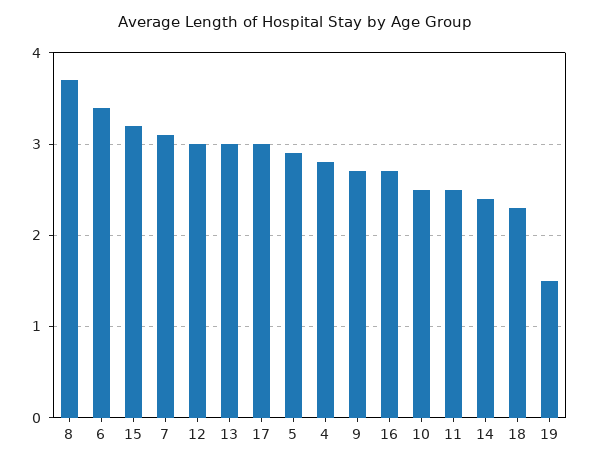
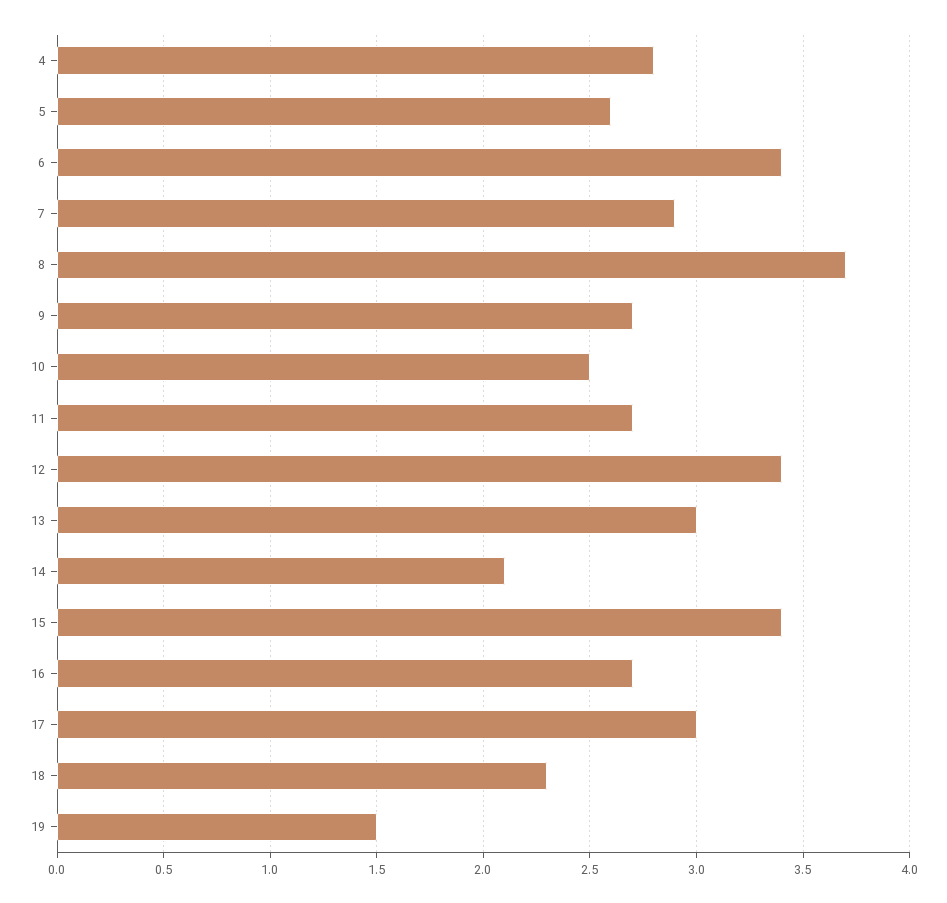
15: 3.2 -> 3.4
7: 3.1 -> 2.9
12: 3 -> 3.4
5: 2.9 -> 2.6
11: 2.5 -> 2.7
14: 2.4 -> 2.1

